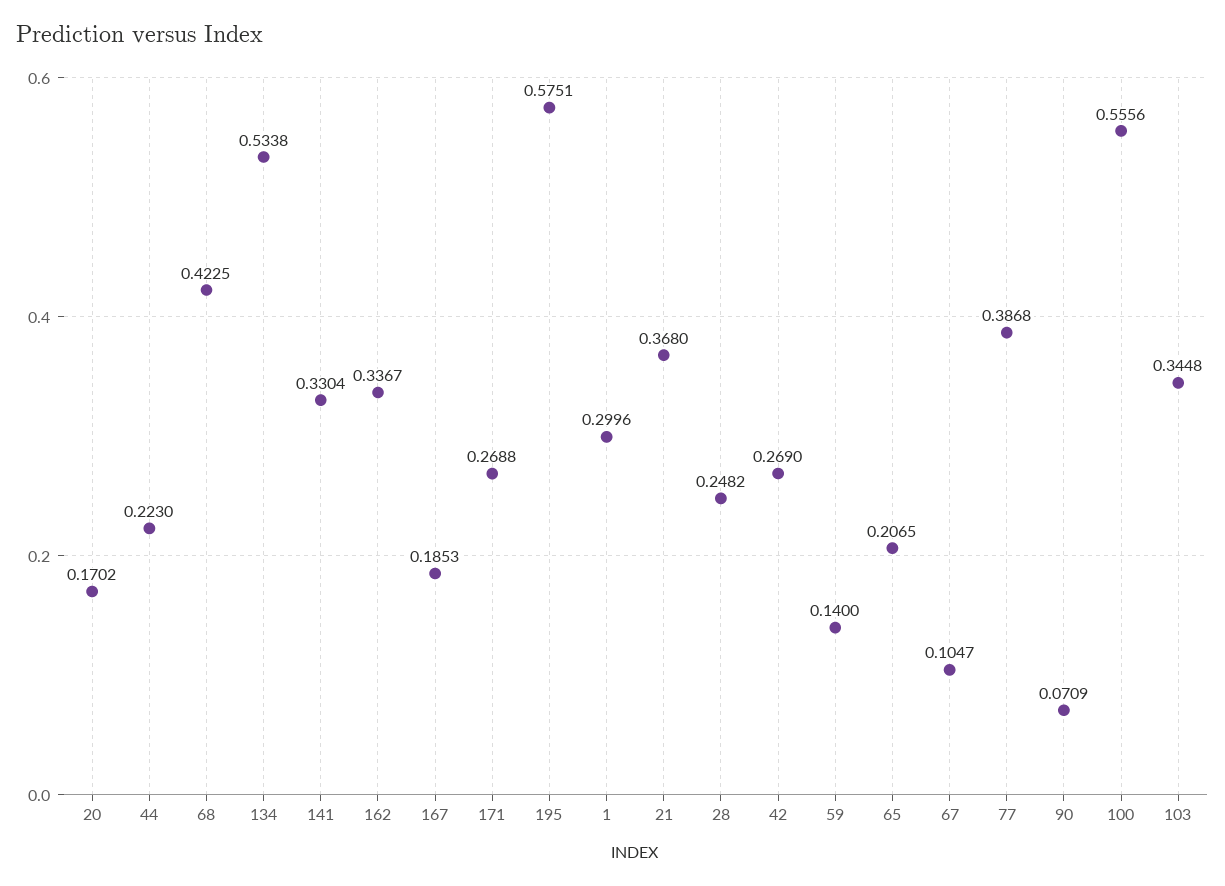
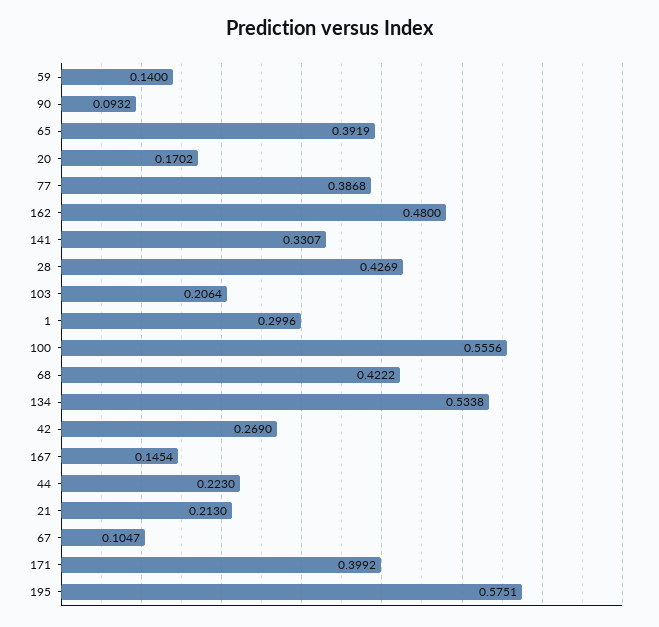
68: 0.4225 -> 0.4222
141: 0.3304 -> 0.3307
162: 0.3367 -> 0.48
167: 0.1853 -> 0.1454
171: 0.2688 -> 0.3992
21: 0.368 -> 0.213
28: 0.2482 -> 0.4269
65: 0.2065 -> 0.3919
90: 0.0709 -> 0.0932
103: 0.3448 -> 0.2064

